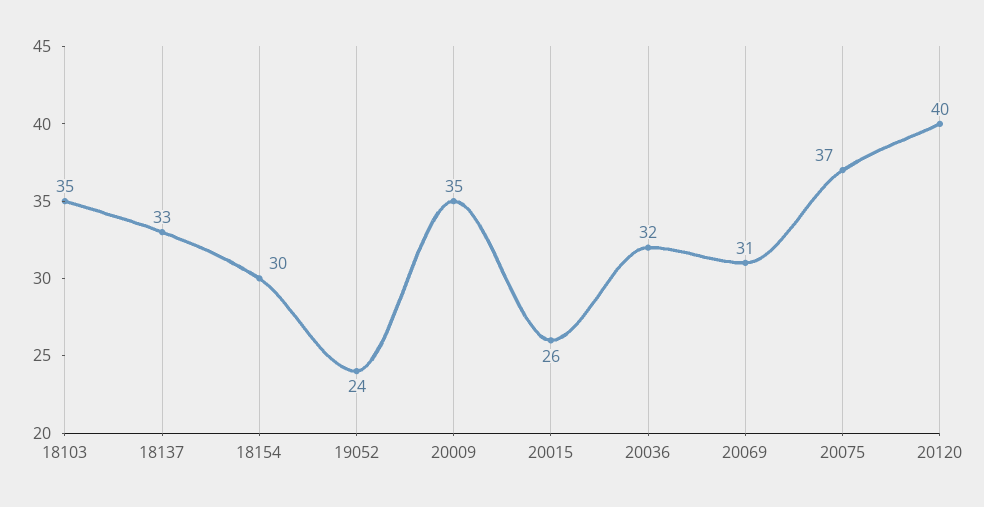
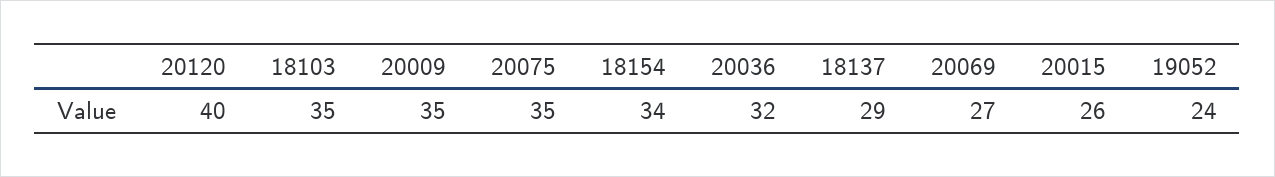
18137: 33 -> 29
18154: 30 -> 34
20069: 31 -> 27
20075: 37 -> 35

